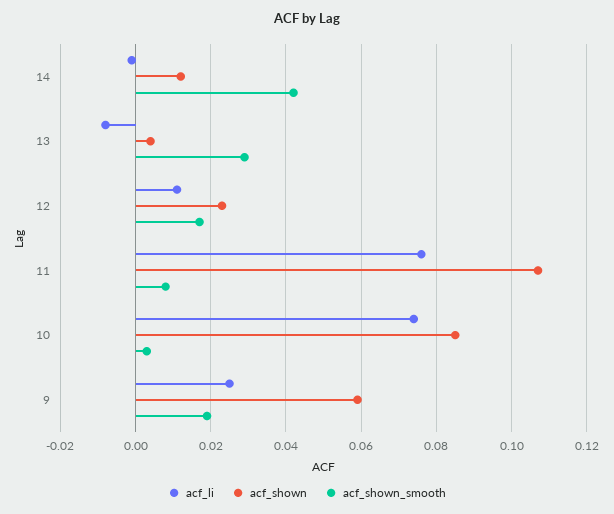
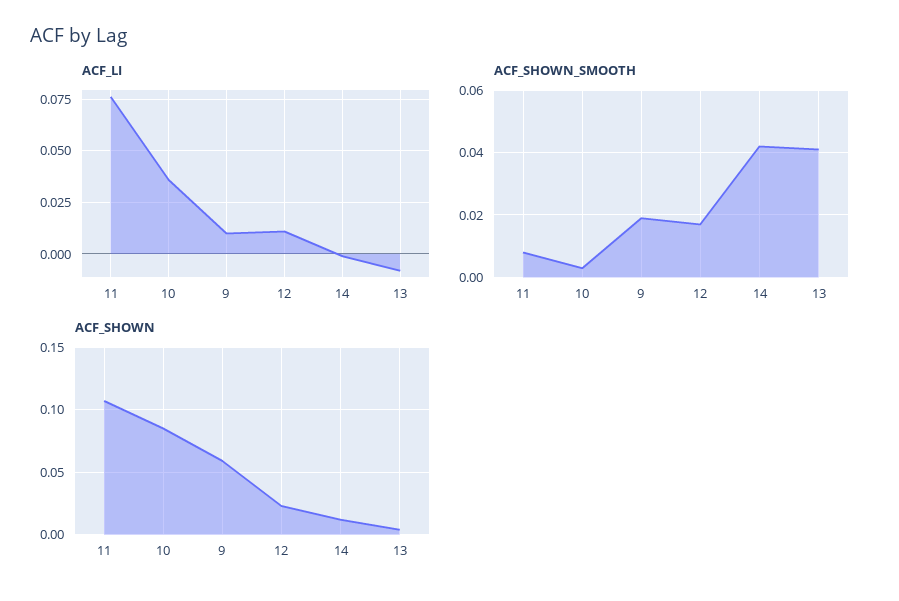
acf_shown_smooth, 13: 0.03 -> 0.04
acf_li, 10: 0.075 -> 0.035
acf_li, 9: 0.025 -> 0.01

